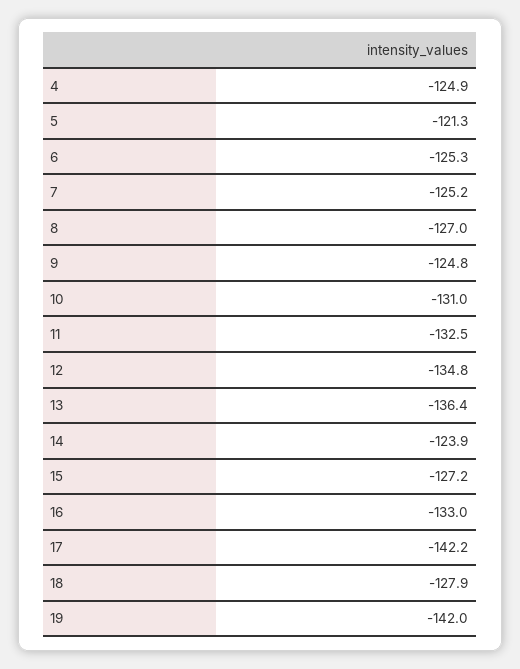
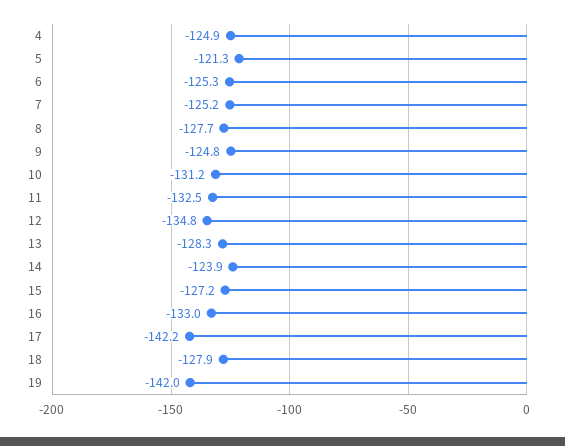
8: -127 -> -127.7
10: -131 -> -131.2
13: -136.4 -> -128.3

